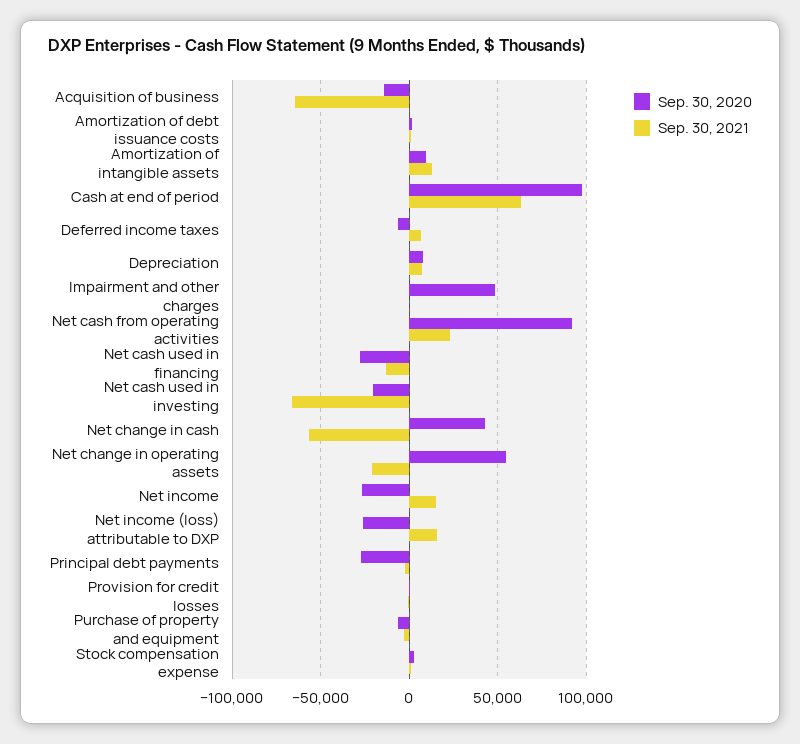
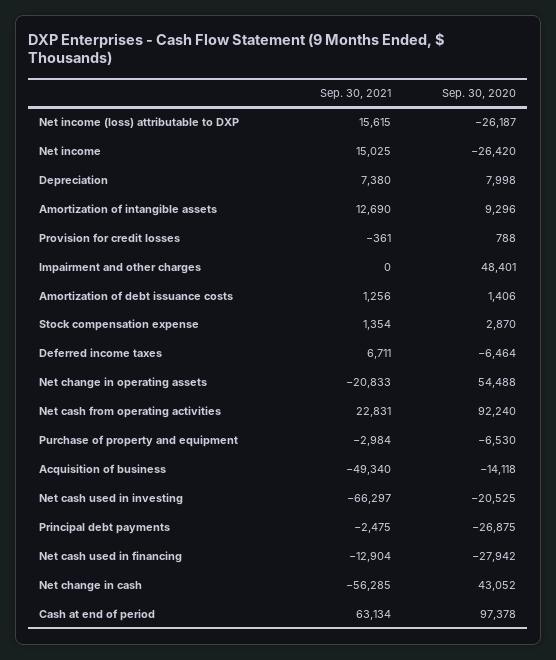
Sep. 30, 2021, Acquisition of business: -65000 -> -49340

